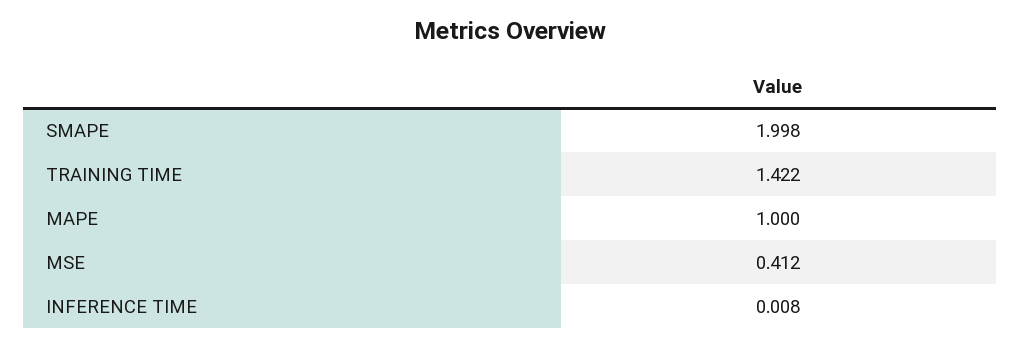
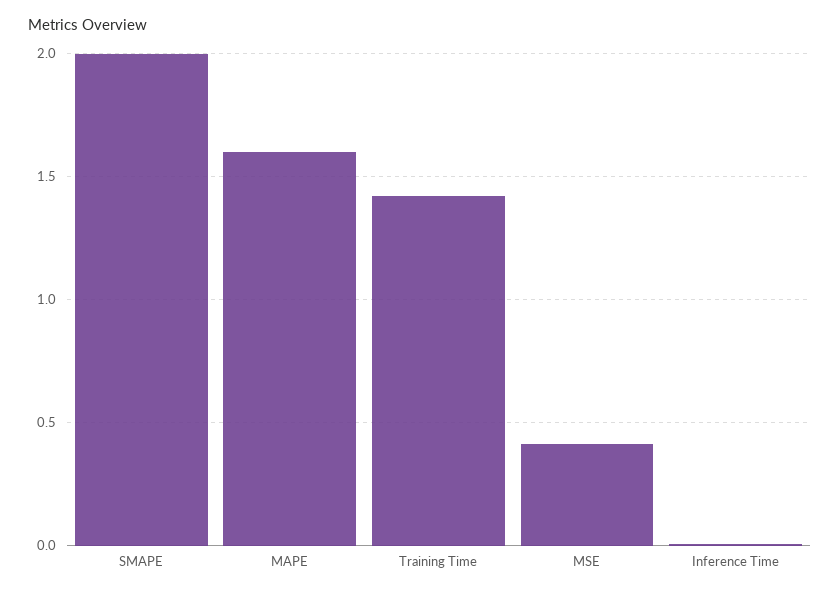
MAPE: 1 -> 1.6

